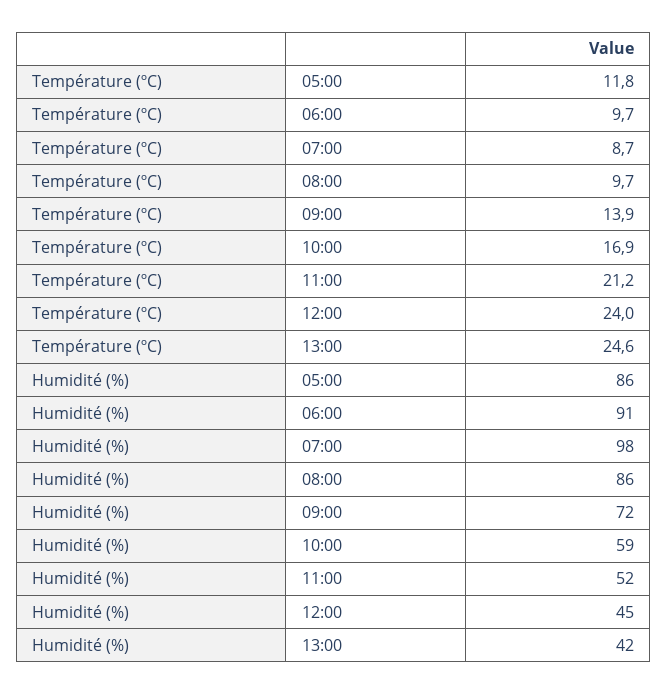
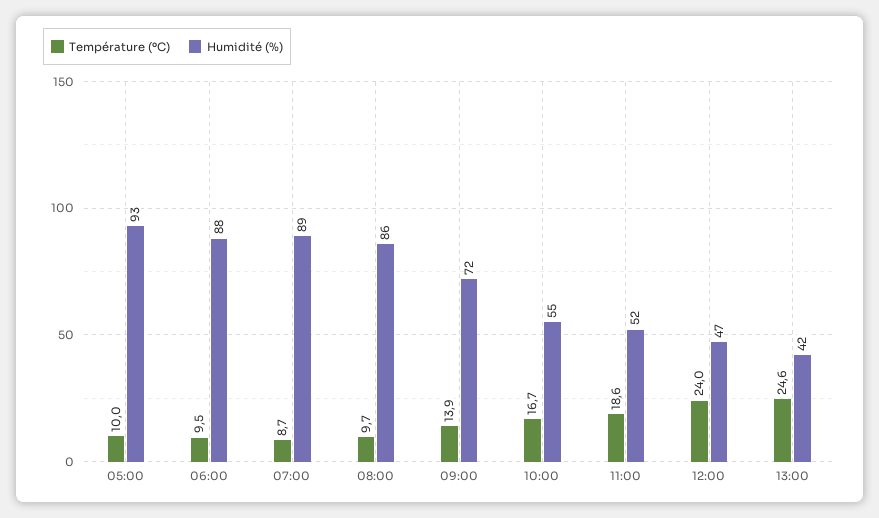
Température (ºC), 05:00: 11.8 -> 10
Température (ºC), 06:00: 9.7 -> 9.5
Température (ºC), 10:00: 16.9 -> 16.7
Température (ºC), 11:00: 21.2 -> 18.6
Humidité (%), 05:00: 86 -> 93
Humidité (%), 06:00: 91 -> 88
Humidité (%), 07:00: 98 -> 89
Humidité (%), 10:00: 59 -> 55
Humidité (%), 12:00: 45 -> 47

